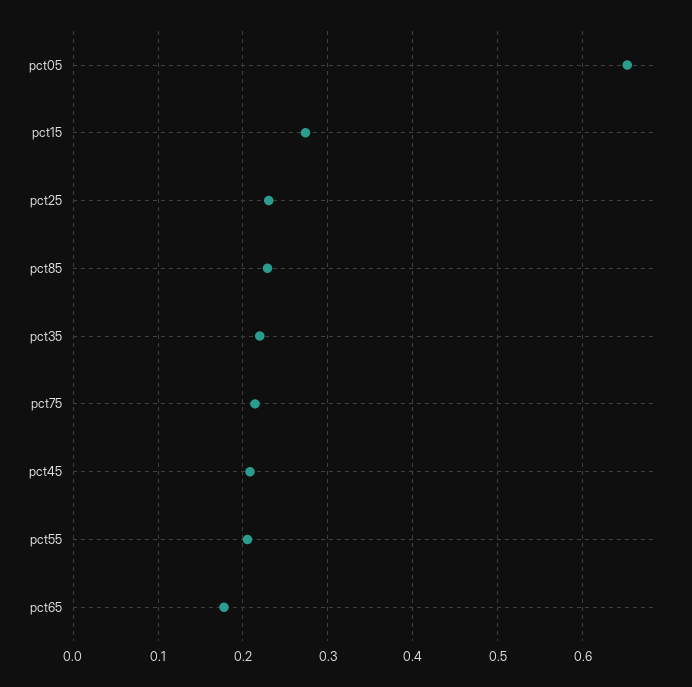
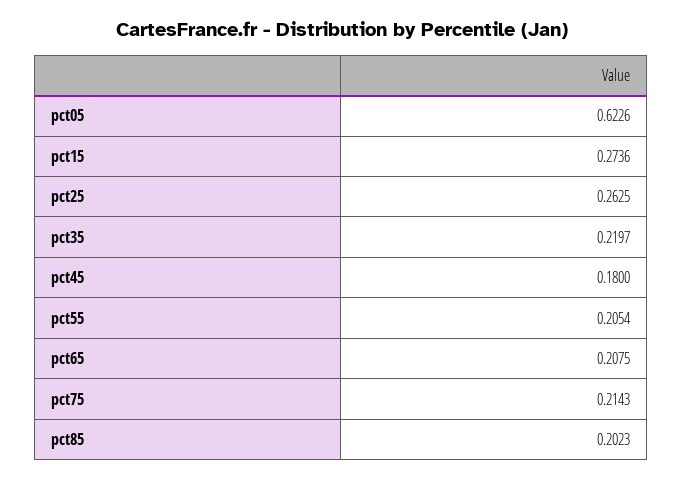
pct05: 0.65 -> 0.6226
pct25: 0.23 -> 0.2625
pct85: 0.23 -> 0.2023
pct45: 0.21 -> 0.18
pct65: 0.18 -> 0.2075

